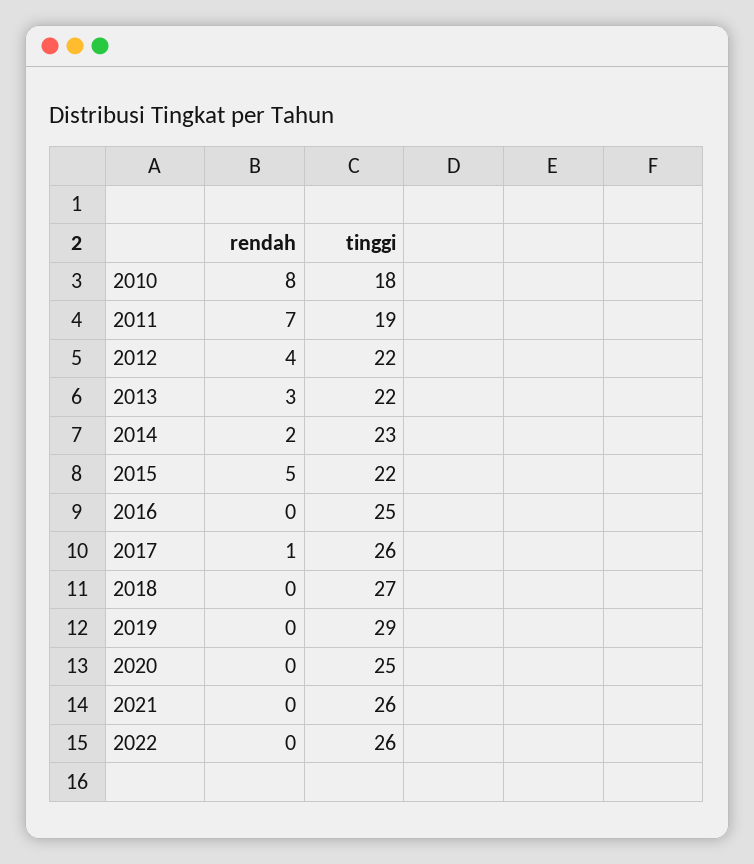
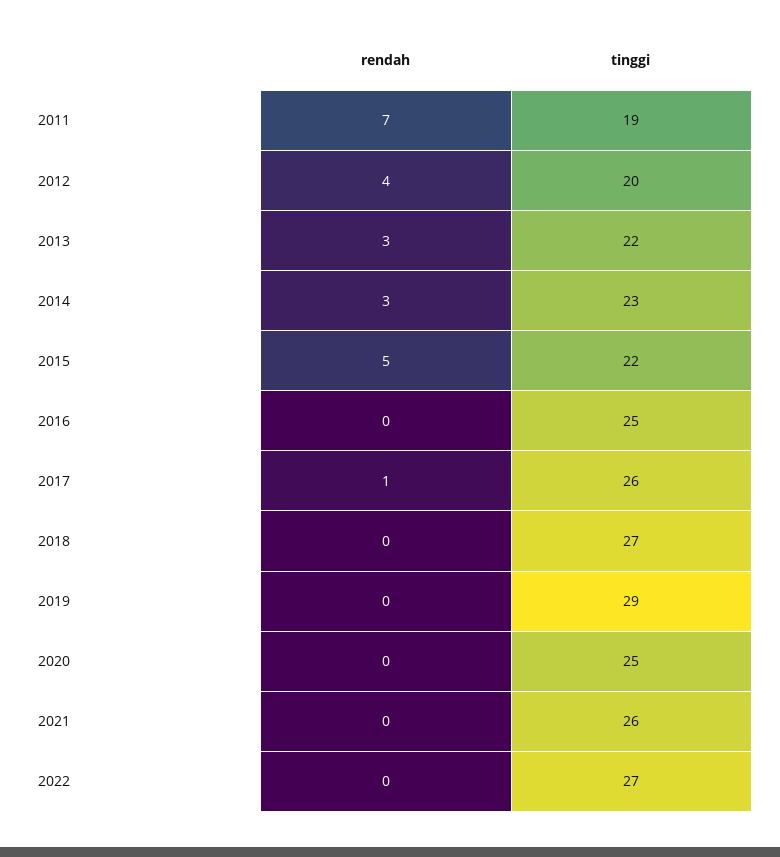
rendah, 2010: 8 -> none
tinggi, 2010: 18 -> none
tinggi, 2012: 22 -> 20
rendah, 2014: 2 -> 3
tinggi, 2022: 26 -> 27

